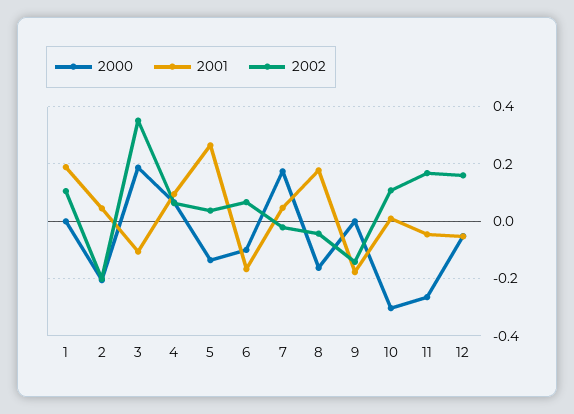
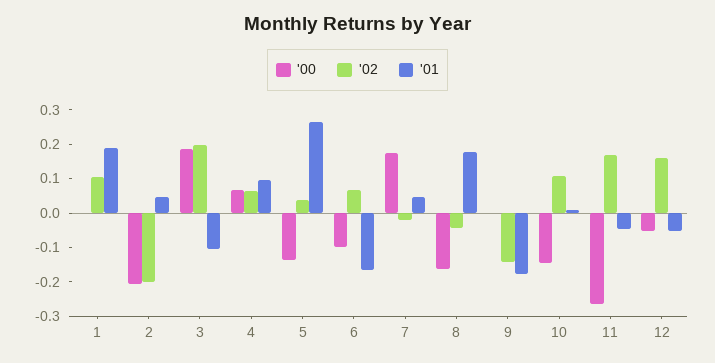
2002, 3: 0.35 -> 0.2
2000, 10: -0.3 -> -0.15

